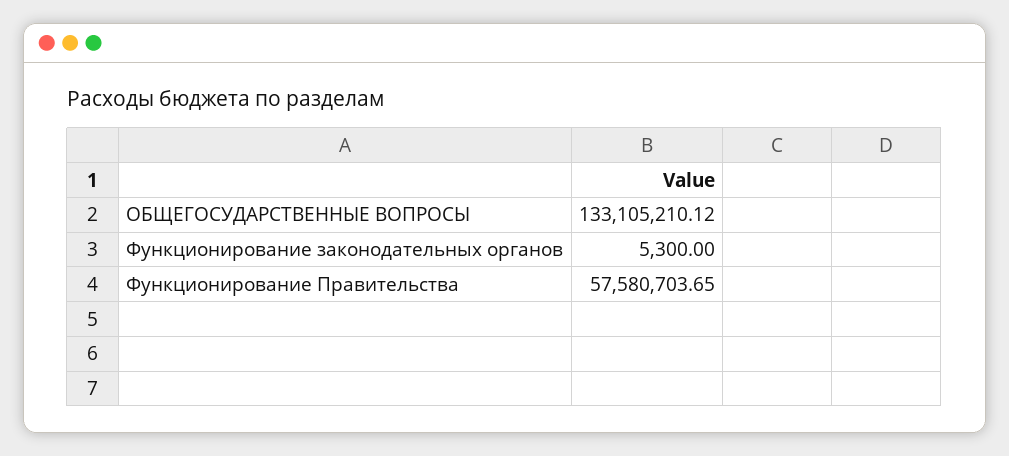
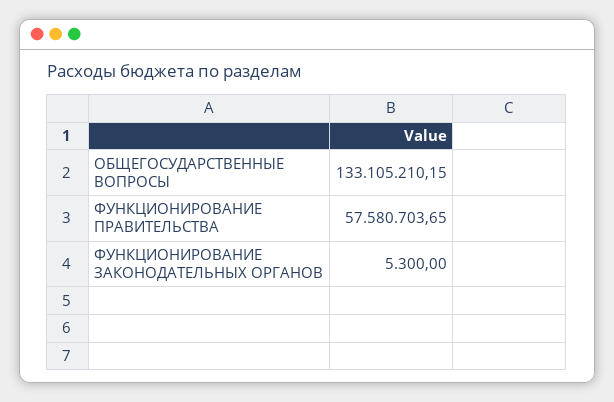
ОБЩЕГОСУДАРСТВЕННЫЕ ВОПРОСЫ: 133105210.12 -> 133105210.15

